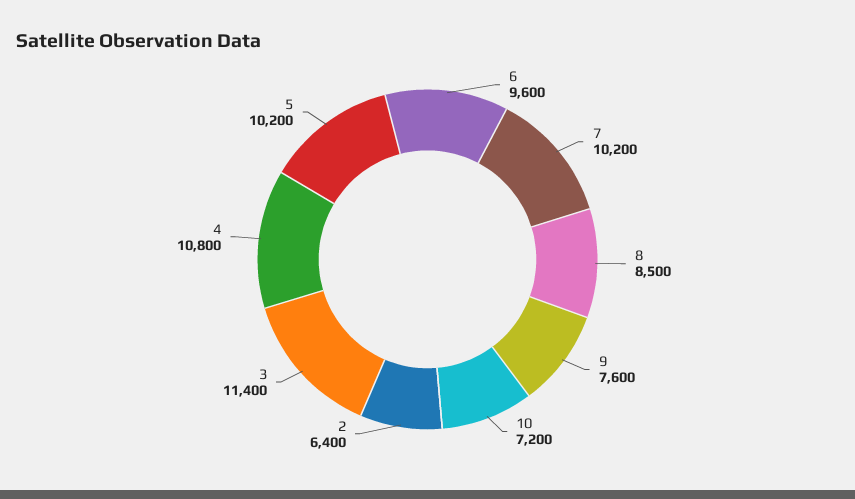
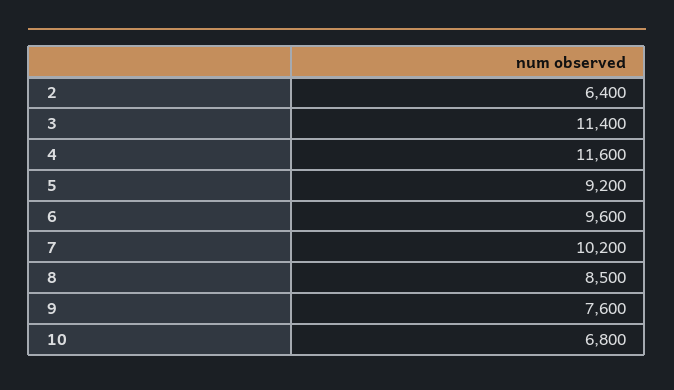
10: 7200 -> 6800
4: 10800 -> 11600
5: 10200 -> 9200

